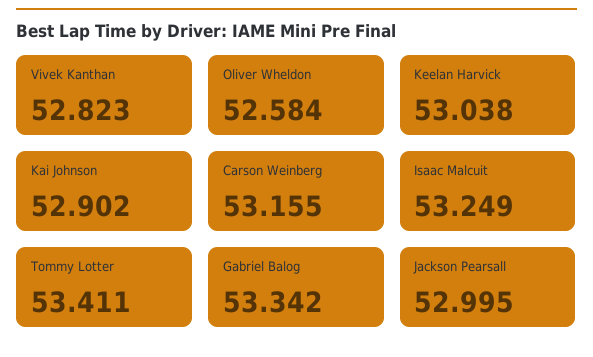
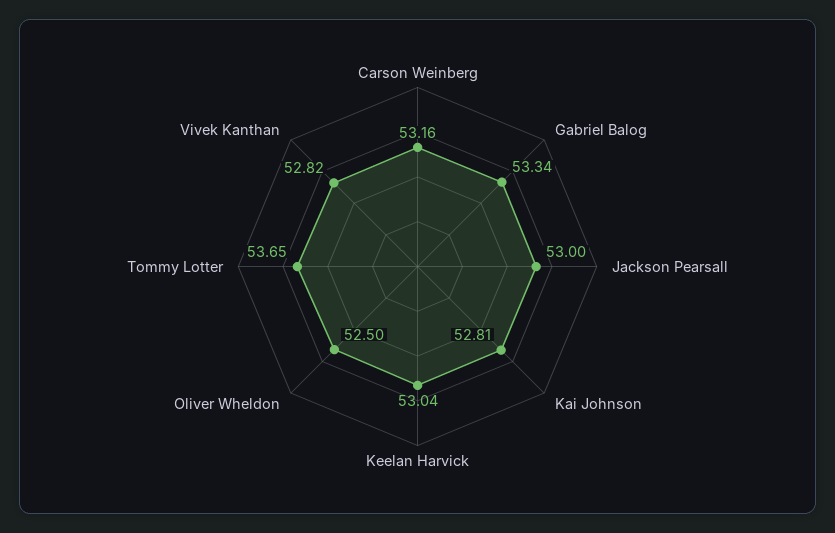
Oliver Wheldon: 52.584 -> 52.5
Kai Johnson: 52.902 -> 52.81
Isaac Malcuit: 53.249 -> none
Tommy Lotter: 53.411 -> 53.65

